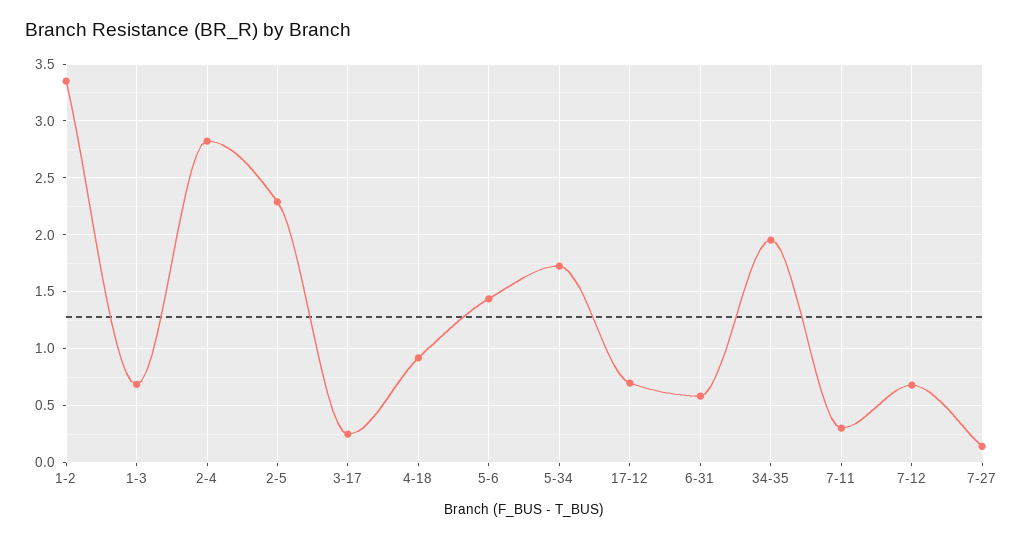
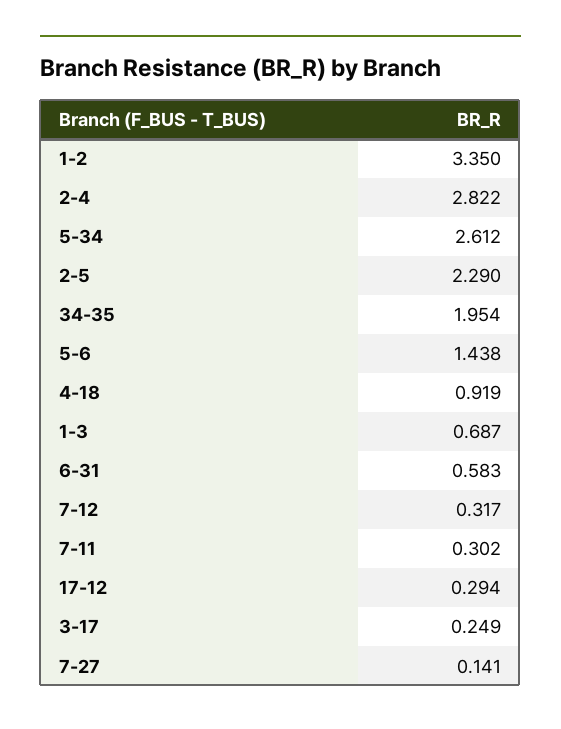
5-34: 1.7 -> 2.612
17-12: 0.7 -> 0.294
7-12: 0.7 -> 0.317

